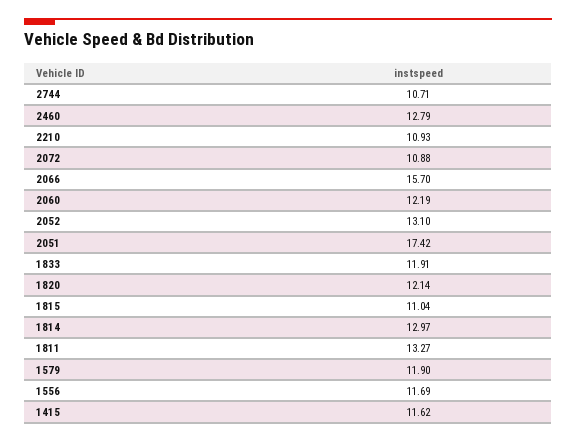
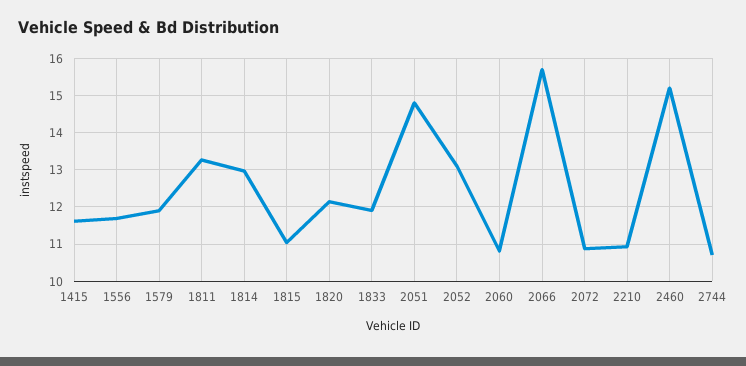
2460: 12.79 -> 15.2
2060: 12.19 -> 10.8
2051: 17.42 -> 14.8

